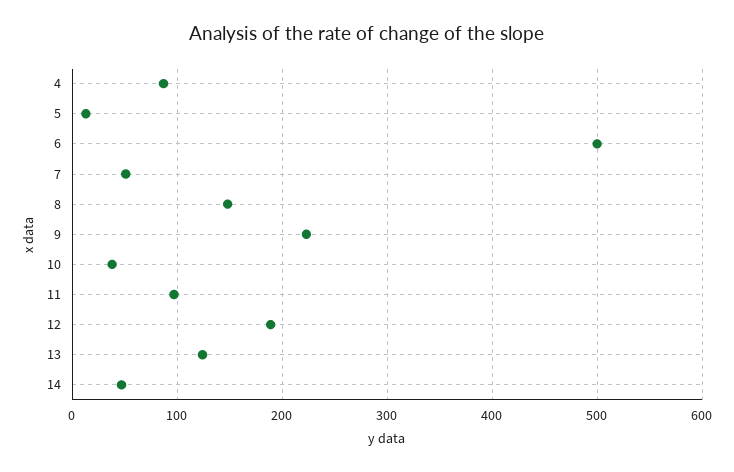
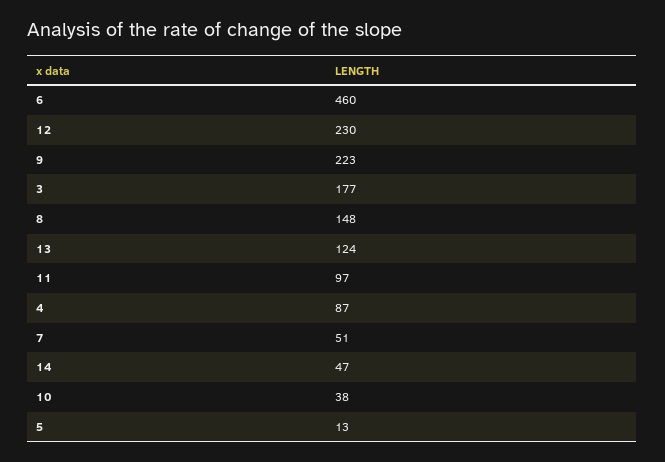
6: 500 -> 460
12: 190 -> 230
3: none -> 177

